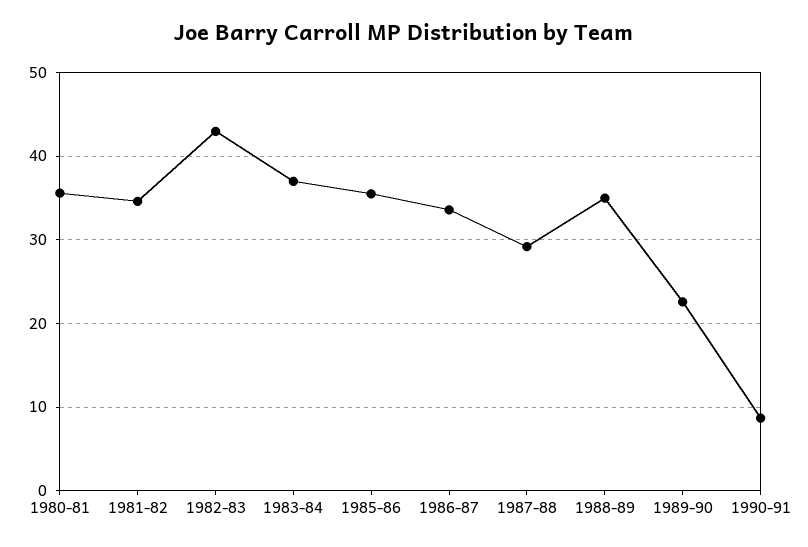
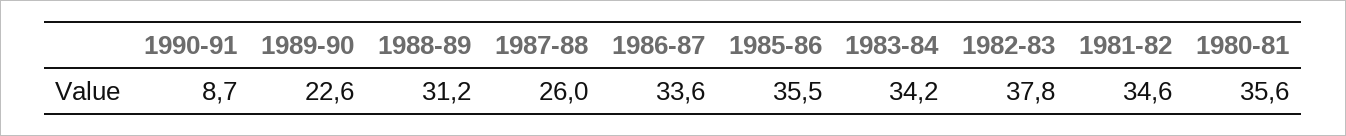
1982-83: 43 -> 37.8
1983-84: 37 -> 34.2
1987-88: 29 -> 26
1988-89: 35 -> 31.2

